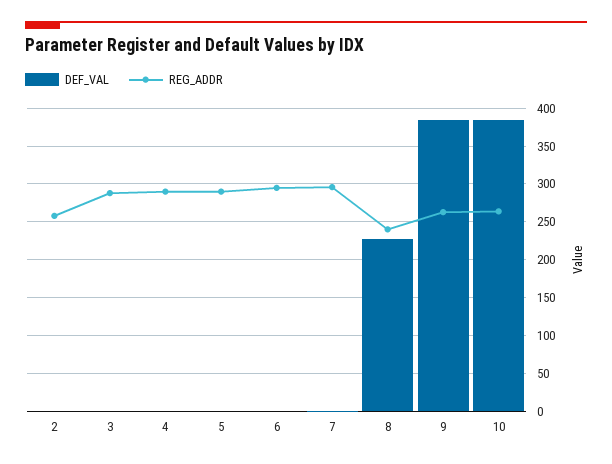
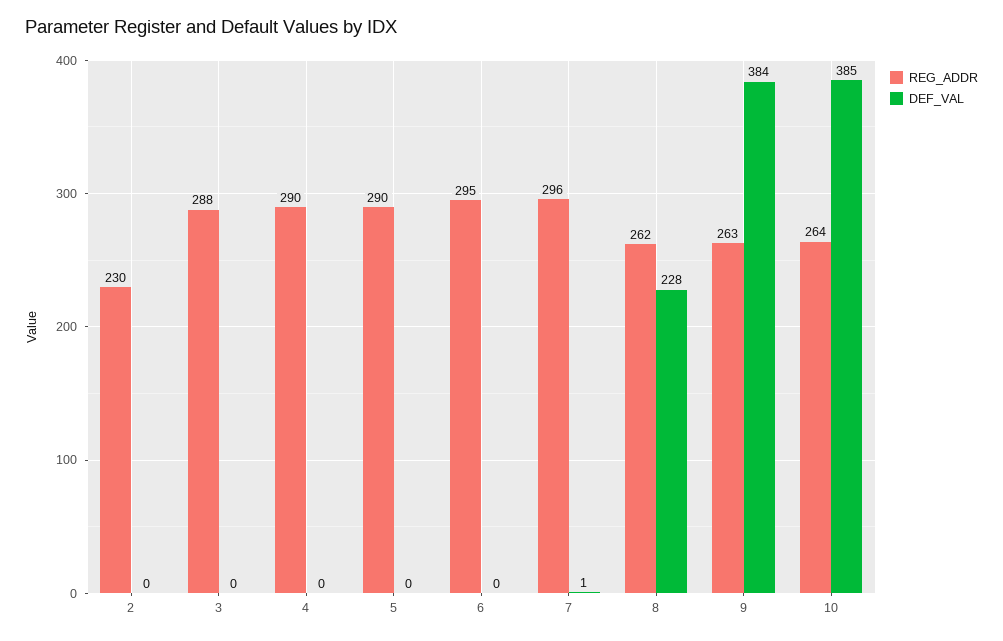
REG_ADDR, 2: 260 -> 230
REG_ADDR, 8: 240 -> 262

